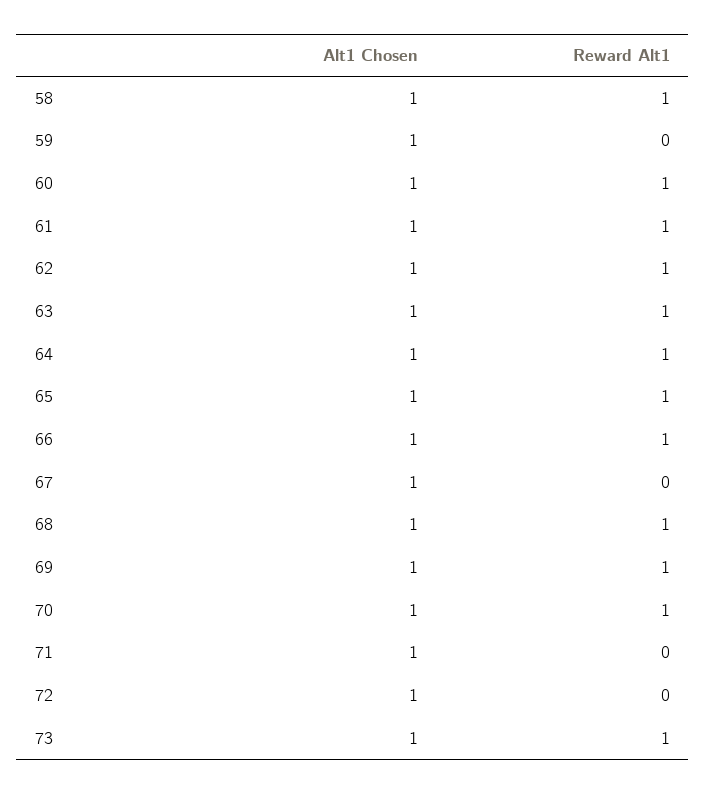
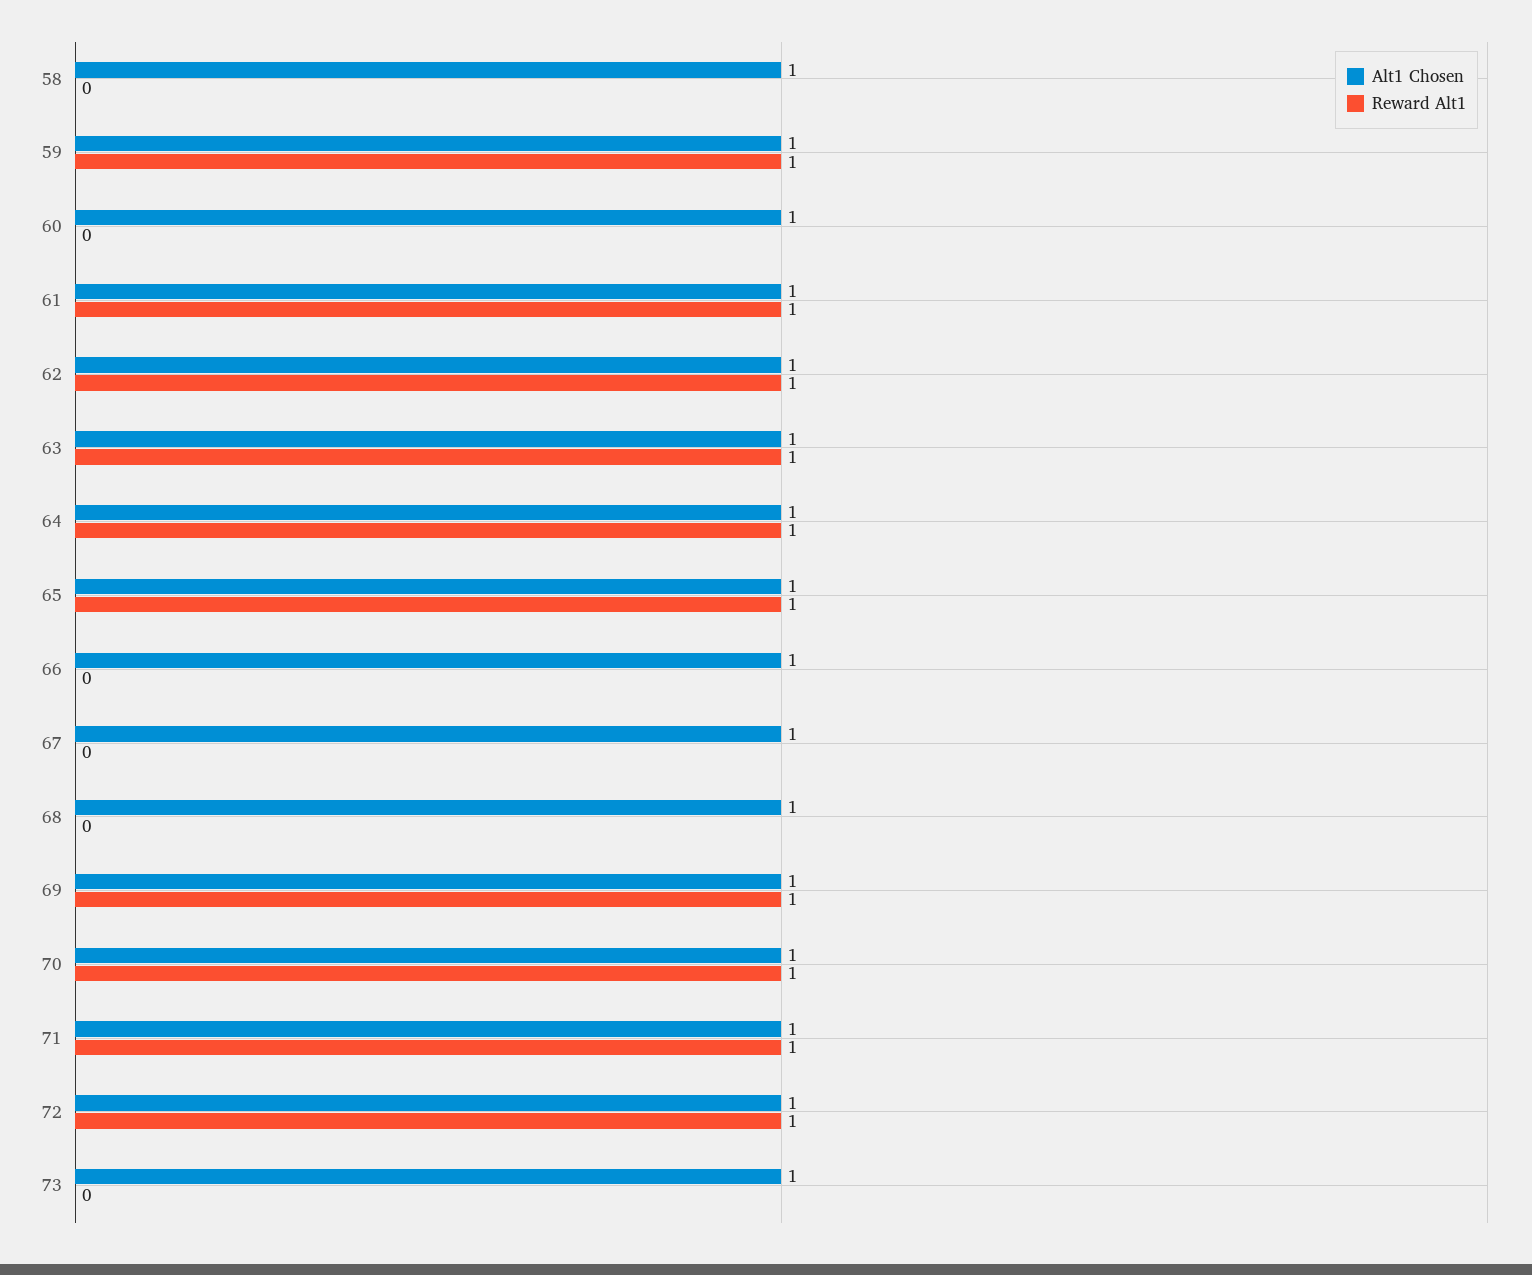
Reward Alt1, 58: 1 -> 0
Reward Alt1, 59: 0 -> 1
Reward Alt1, 60: 1 -> 0
Reward Alt1, 66: 1 -> 0
Reward Alt1, 68: 1 -> 0
Reward Alt1, 71: 0 -> 1
Reward Alt1, 72: 0 -> 1
Reward Alt1, 73: 1 -> 0

